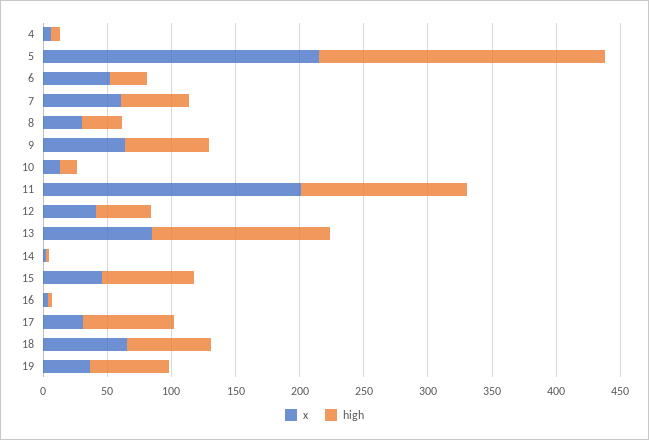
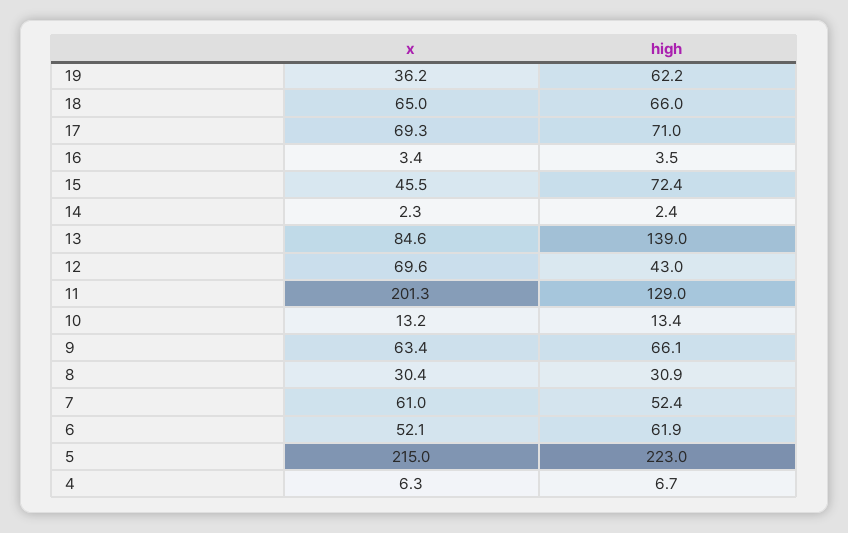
high, 6: 30 -> 61.9
x, 12: 40 -> 69.6
x, 17: 30 -> 69.3

